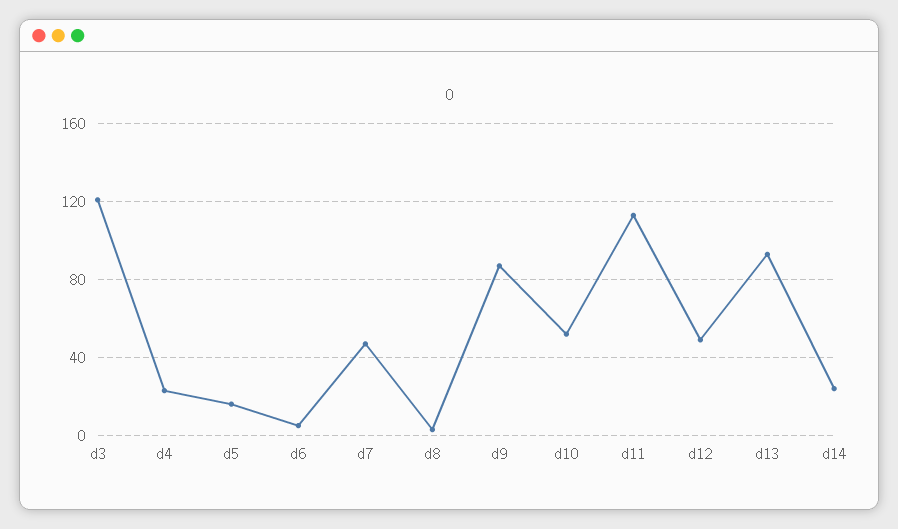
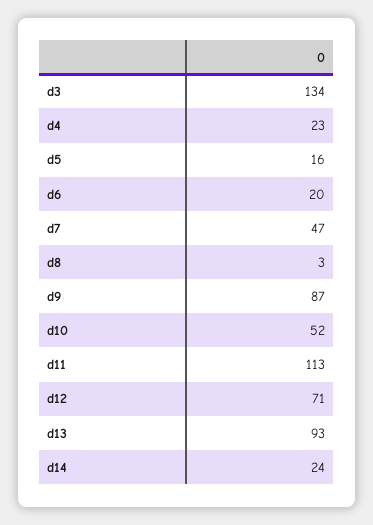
d3: 120 -> 134
d6: 5 -> 20
d12: 50 -> 71

